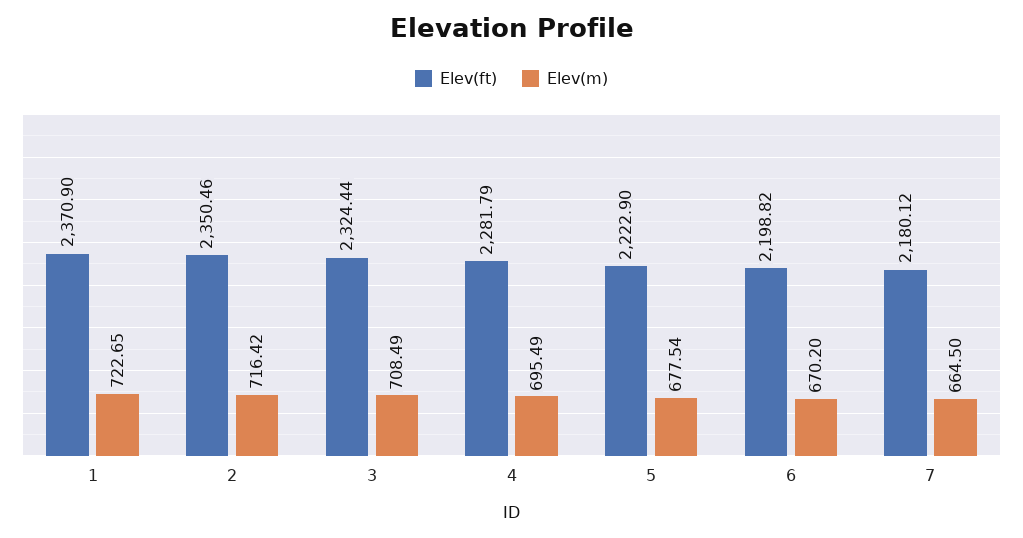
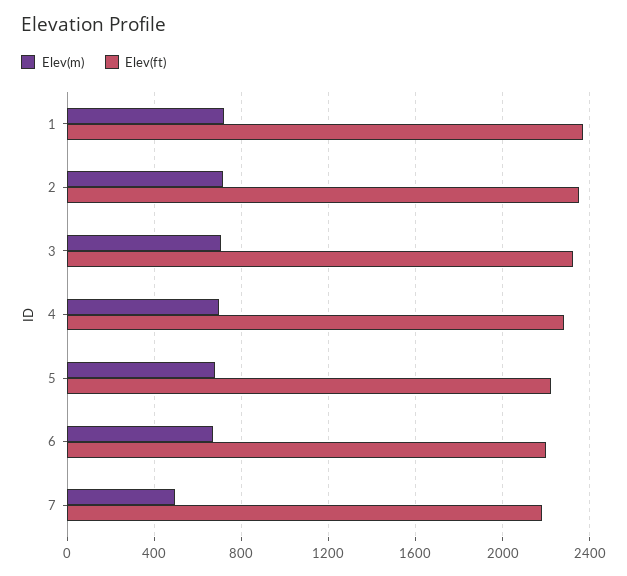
Elev(m), 7: 664.5 -> 500

